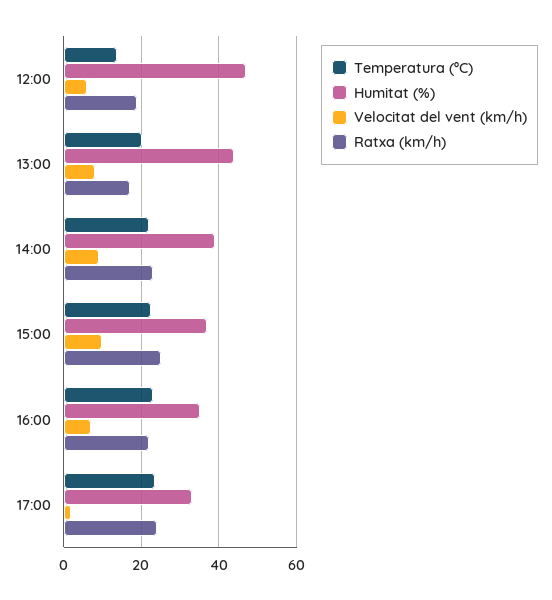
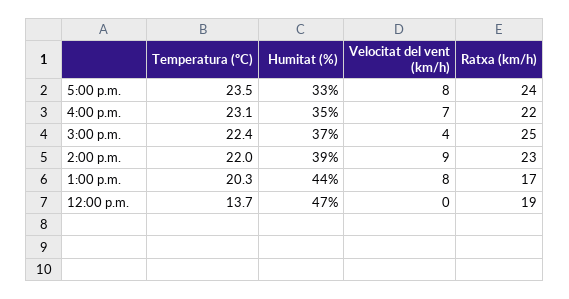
Velocitat del vent (km/h), 12:00: 6 -> 0
Velocitat del vent (km/h), 15:00: 10 -> 4
Velocitat del vent (km/h), 17:00: 2 -> 8

